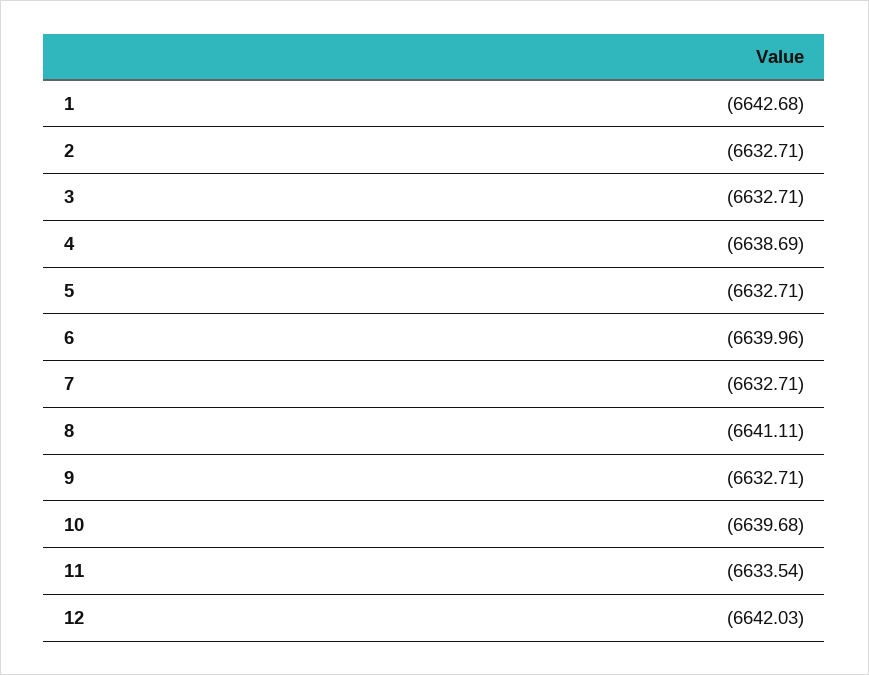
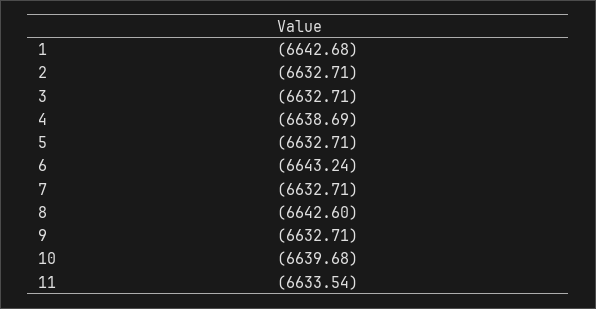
6: -6639.96 -> -6643.24
8: -6641.11 -> -6642.6
12: -6642.03 -> none

